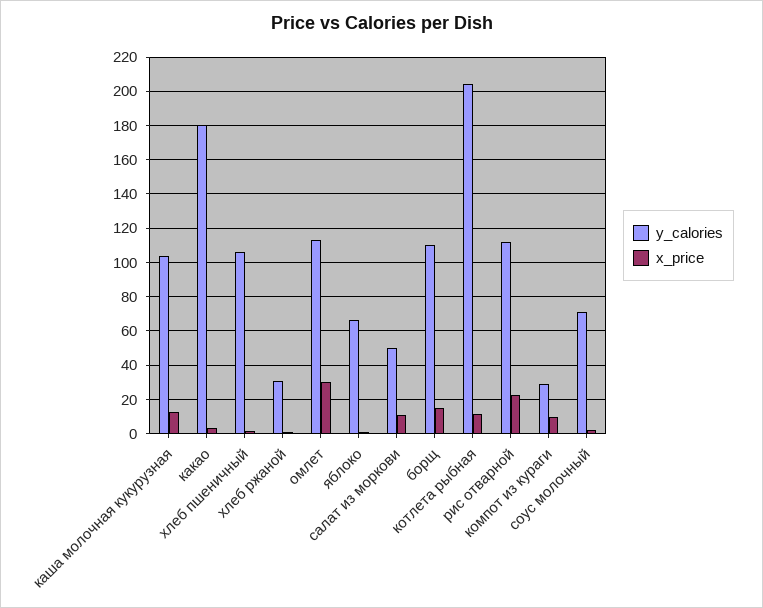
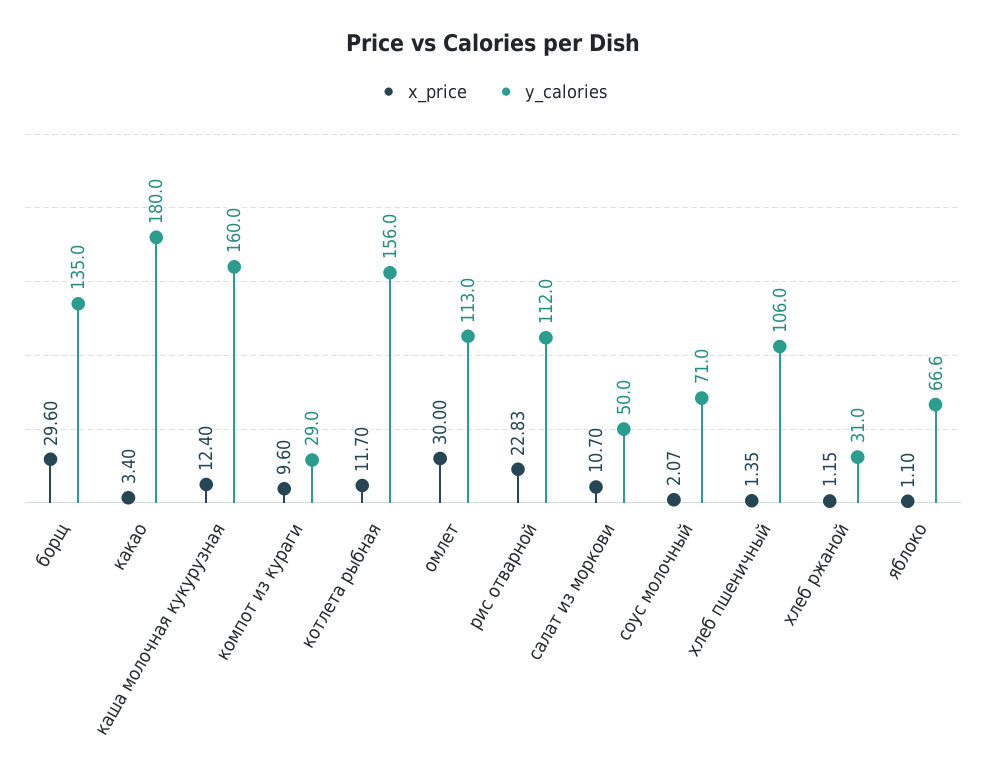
y_calories, каша молочная кукурузная: 105 -> 160
y_calories, борщ: 110 -> 135
x_price, борщ: 15 -> 29.6
y_calories, котлета рыбная: 205 -> 156

